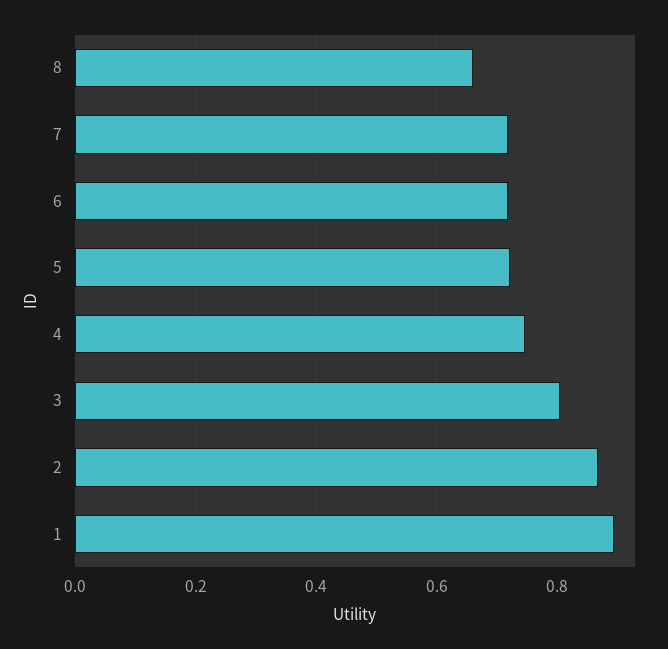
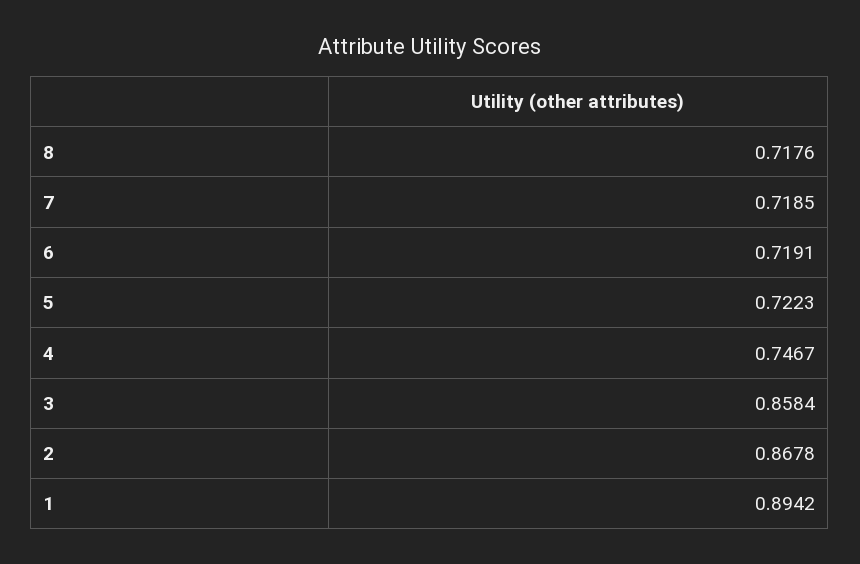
8: 0.66 -> 0.7176
3: 0.8 -> 0.8584

